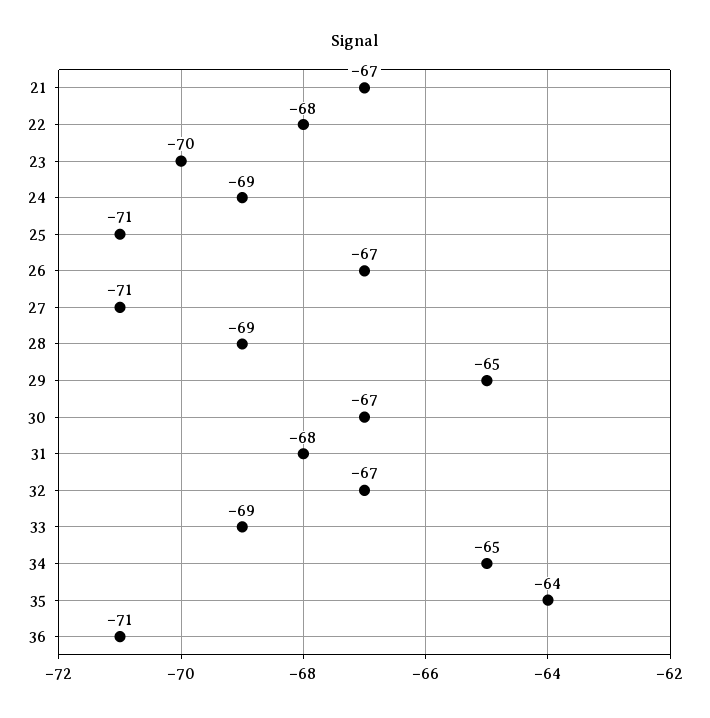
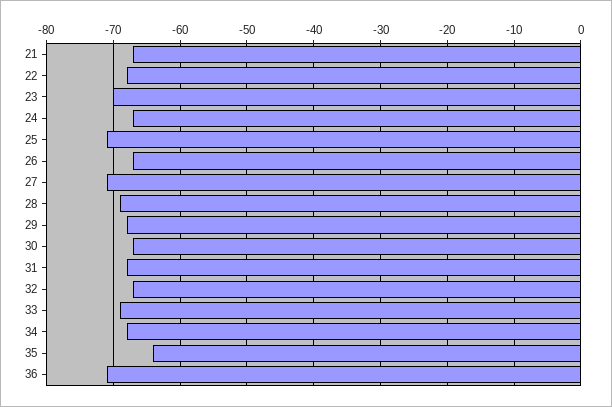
24: -69 -> -67
29: -65 -> -68
34: -65 -> -68

